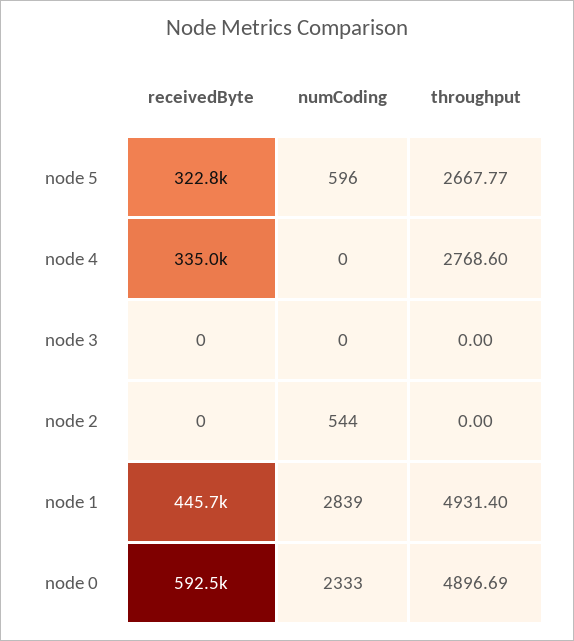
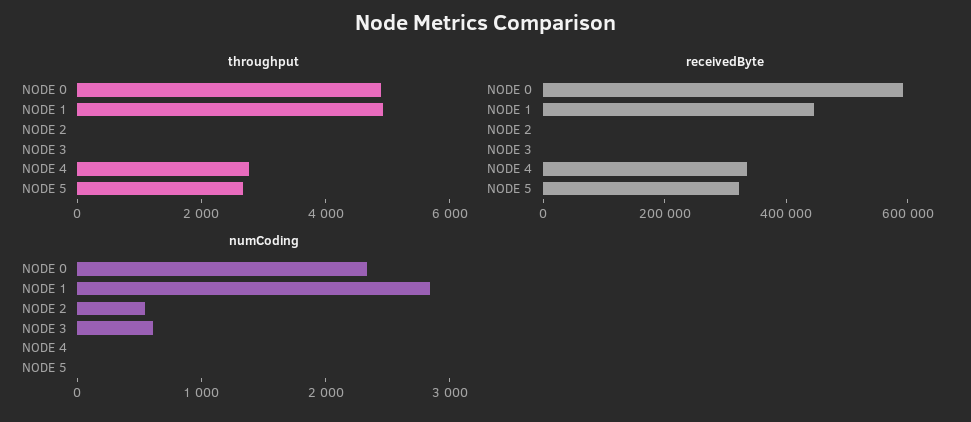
numCoding, node 5: 596 -> 0
numCoding, node 3: 0 -> 600

